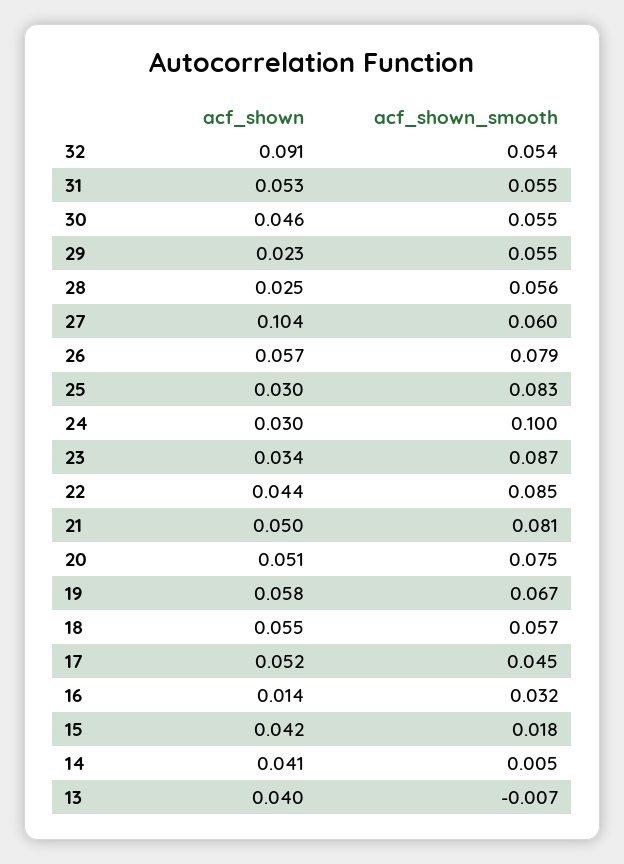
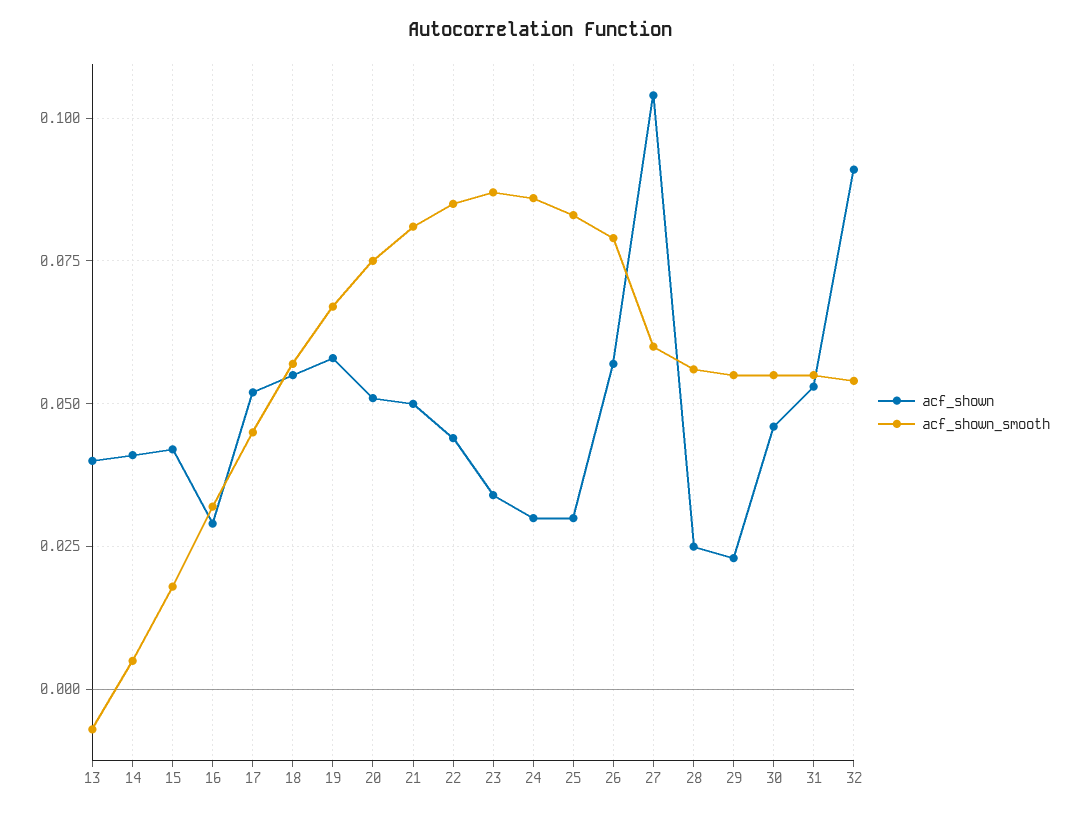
acf_shown_smooth, 24: 0.1 -> 0.085
acf_shown, 16: 0.014 -> 0.03

